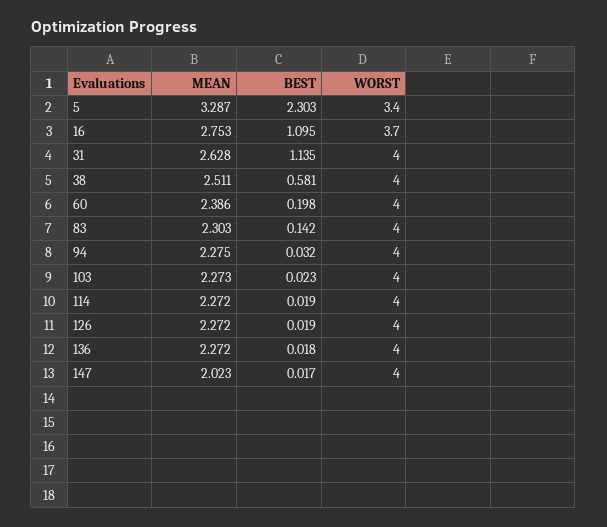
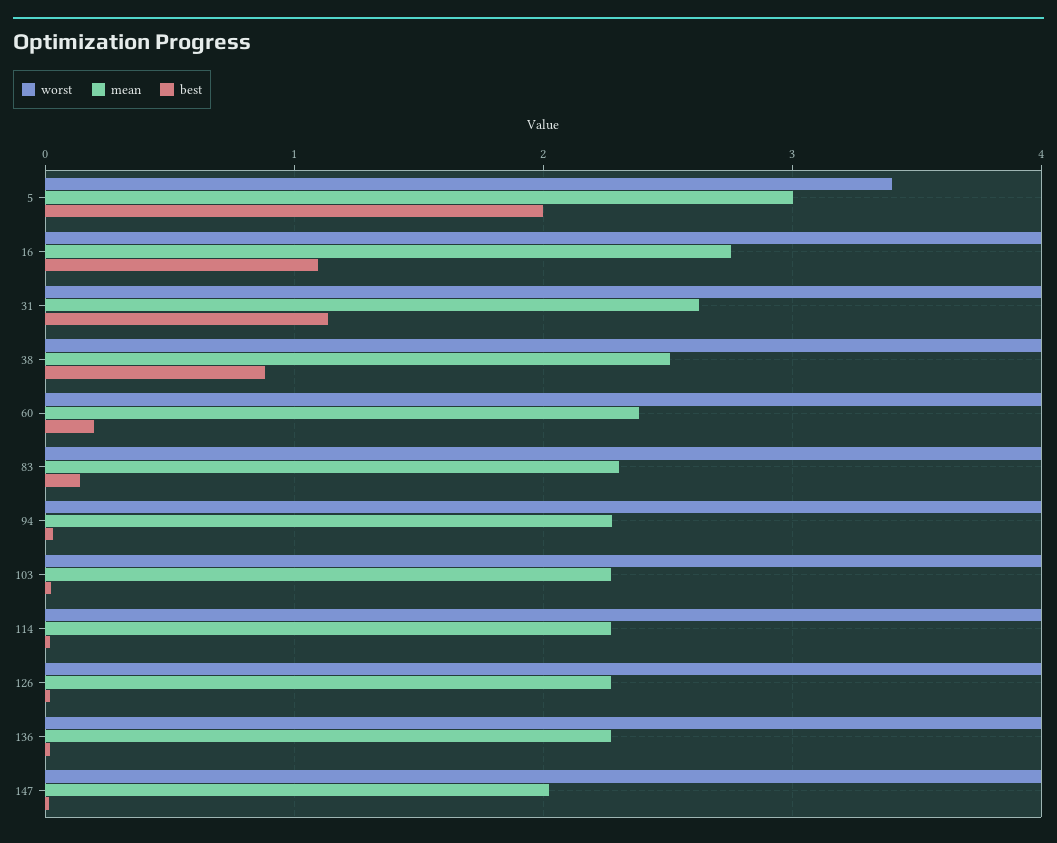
MEAN, 5: 3.287 -> 3
BEST, 5: 2.303 -> 2
WORST, 16: 3.7 -> 4
BEST, 38: 0.581 -> 0.9

